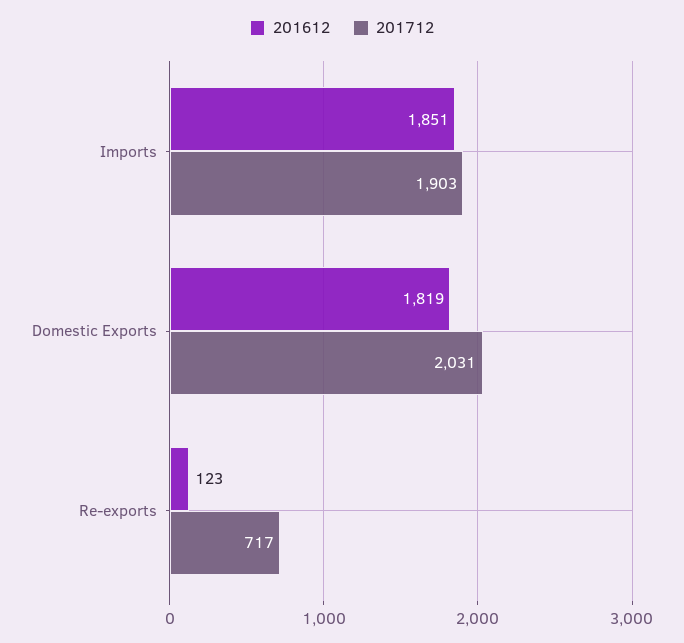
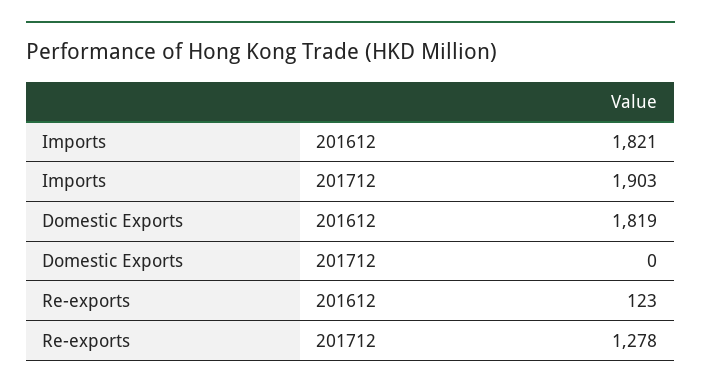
201612, Imports: 1851 -> 1821
201712, Domestic Exports: 2031 -> 0
201712, Re-exports: 717 -> 1278

